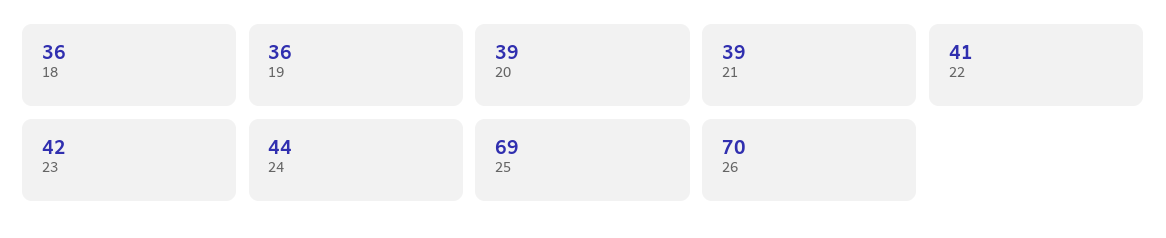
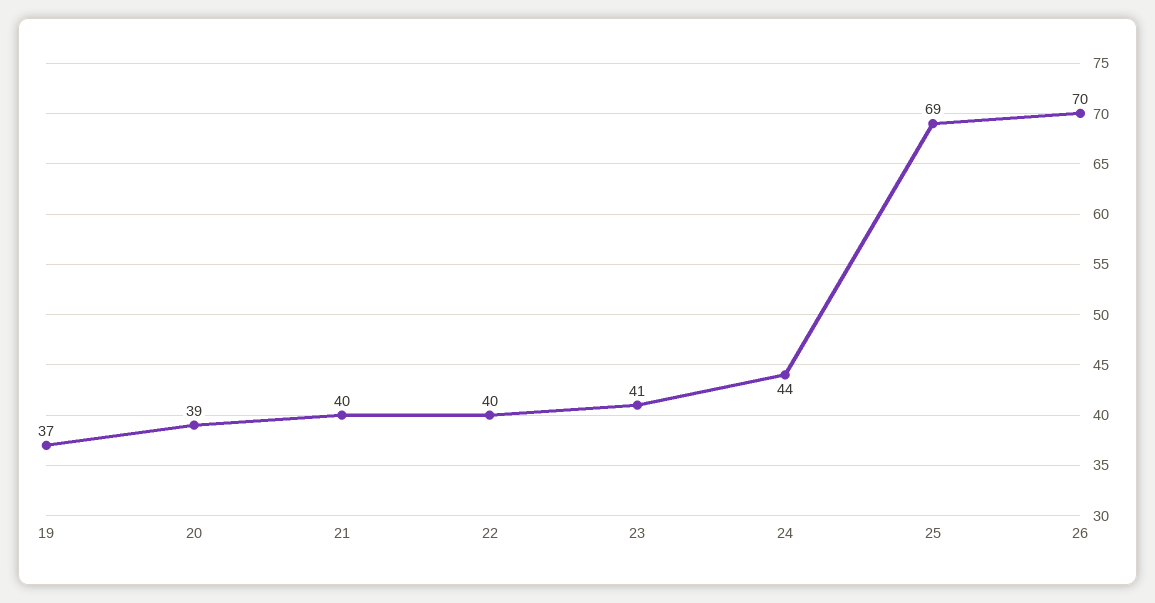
18: 36 -> none
19: 36 -> 37
21: 39 -> 40
22: 41 -> 40
23: 42 -> 41

